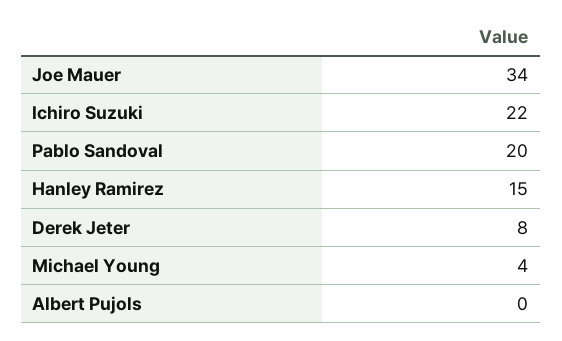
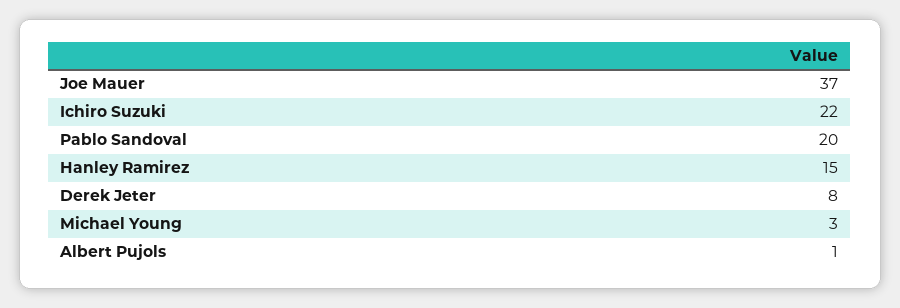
Joe Mauer: 34 -> 37
Michael Young: 4 -> 3
Albert Pujols: 0 -> 1

